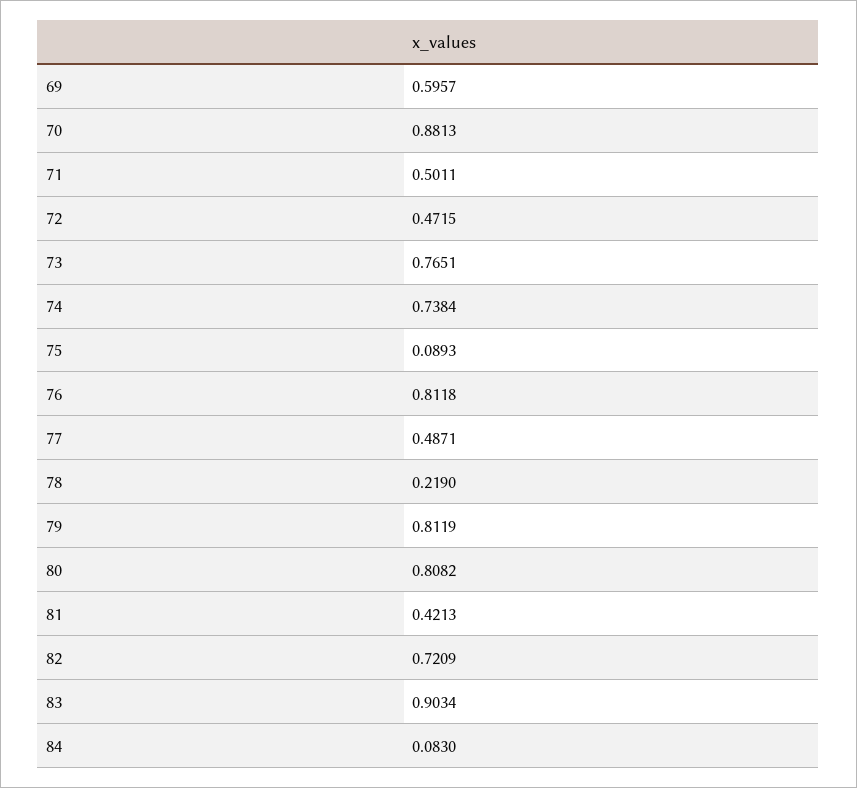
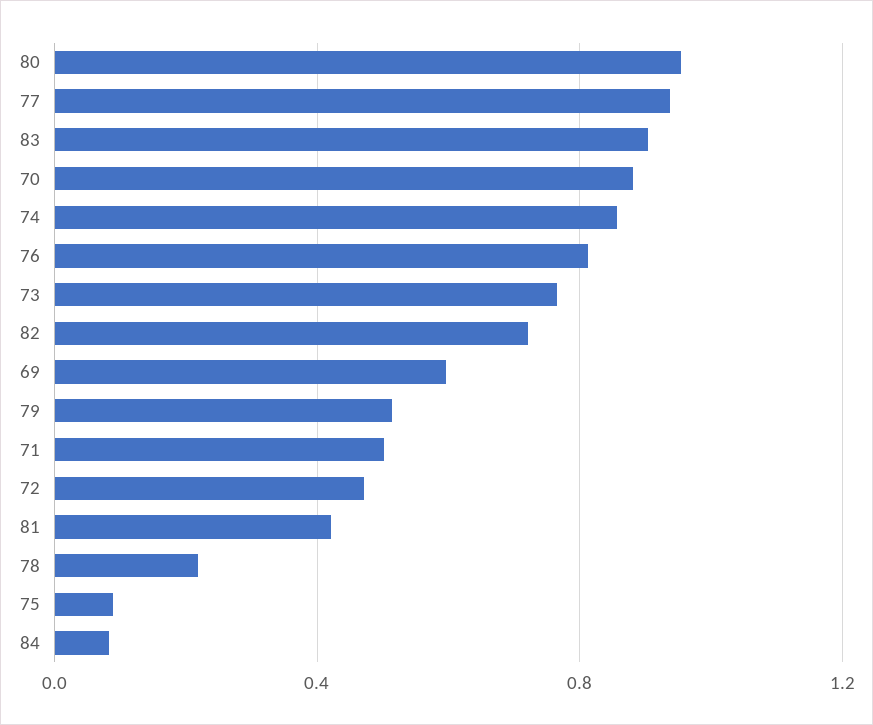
74: 0.7384 -> 0.85
77: 0.4871 -> 0.95
79: 0.8119 -> 0.5
80: 0.8082 -> 0.95

